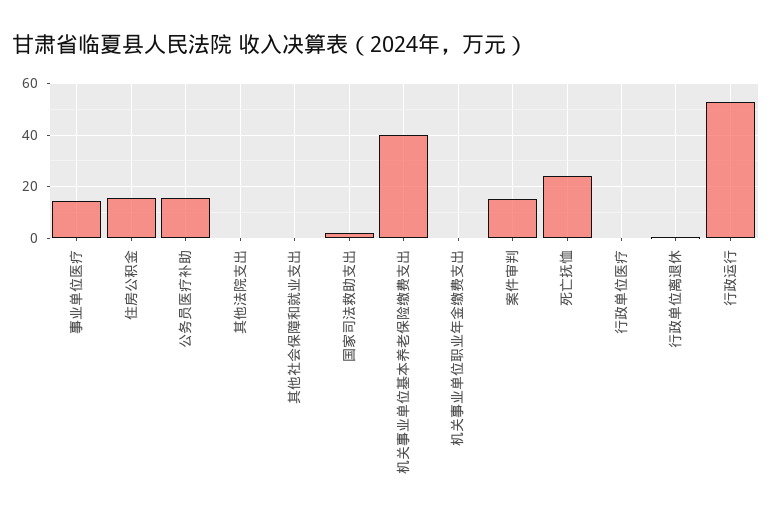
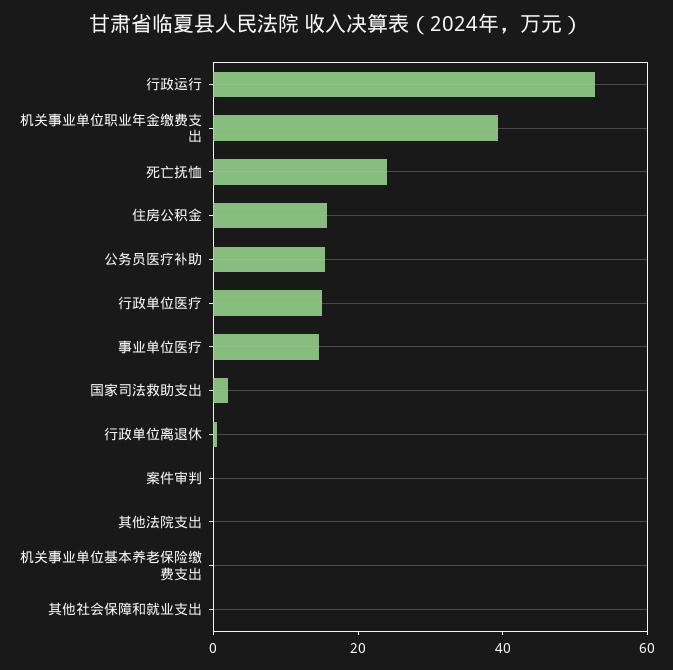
机关事业单位基本养老保险缴费支出: 40 -> 0
机关事业单位职业年金缴费支出: 0 -> 40
案件审判: 15 -> 0
行政单位医疗: 0 -> 15

